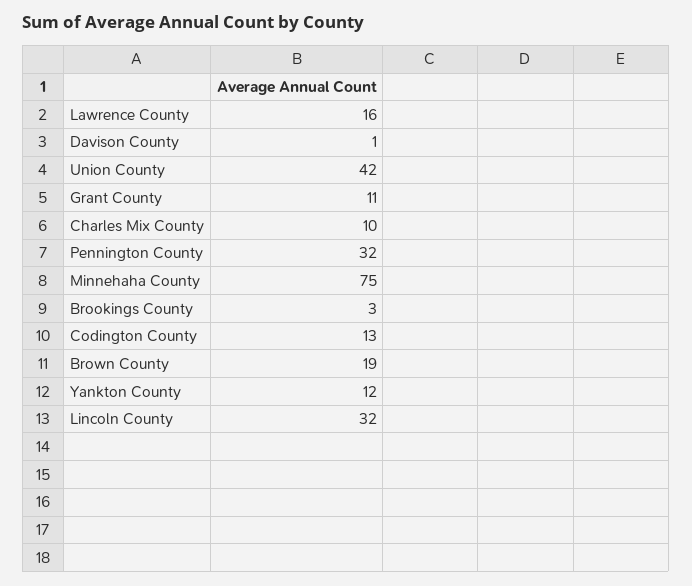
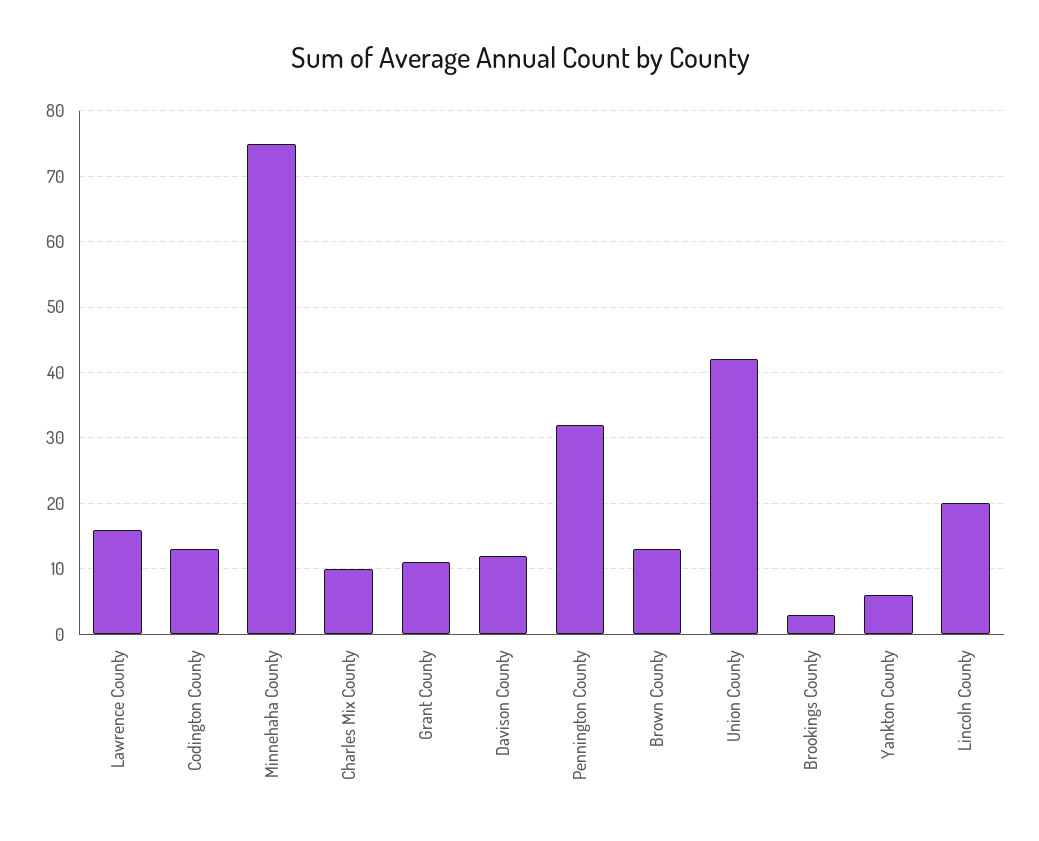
Davison County: 1 -> 12
Brown County: 19 -> 13
Yankton County: 12 -> 6
Lincoln County: 32 -> 20

